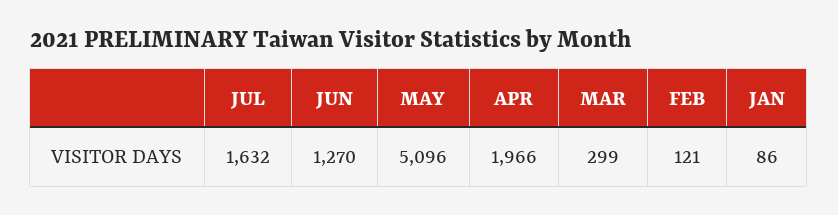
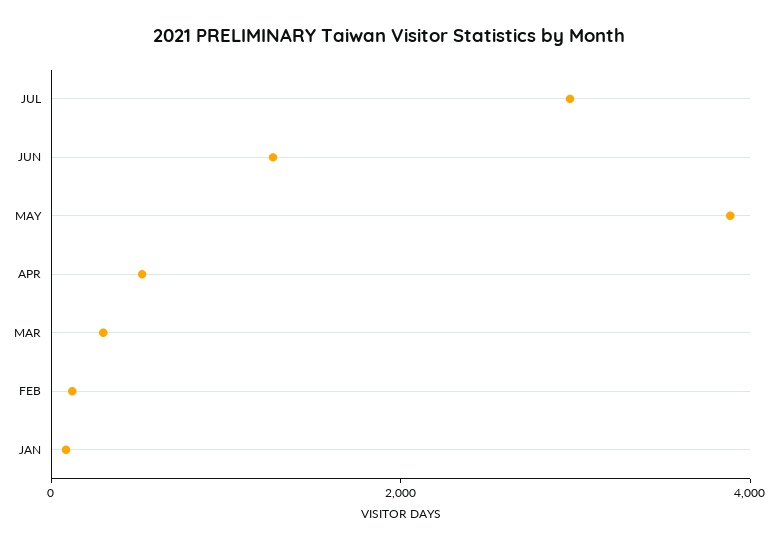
JUL: 1632 -> 3000
MAY: 5096 -> 4000
APR: 1966 -> 500

